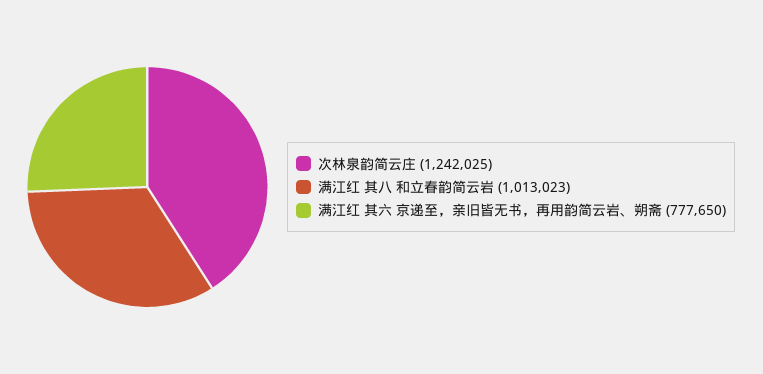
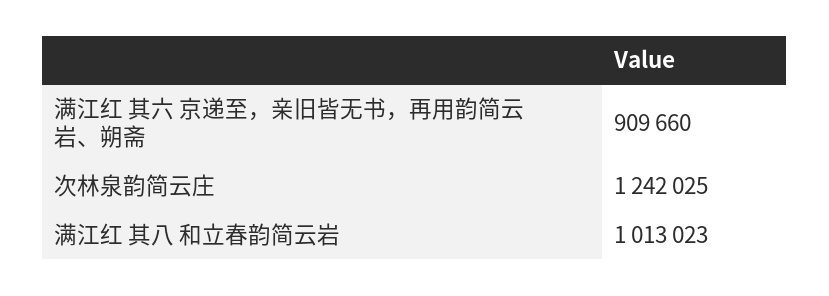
满江红 其六 京递至，亲旧皆无书，再用韵简云岩、朔斋: 777650 -> 909660

